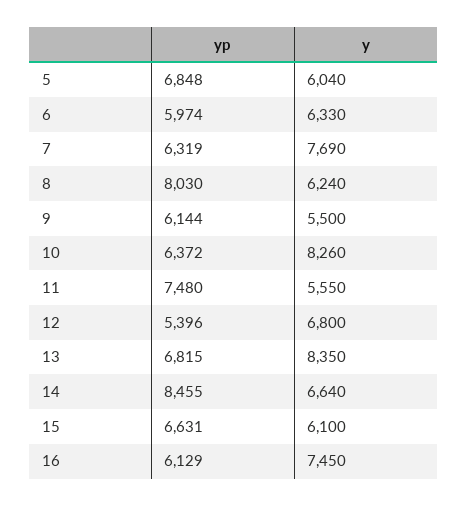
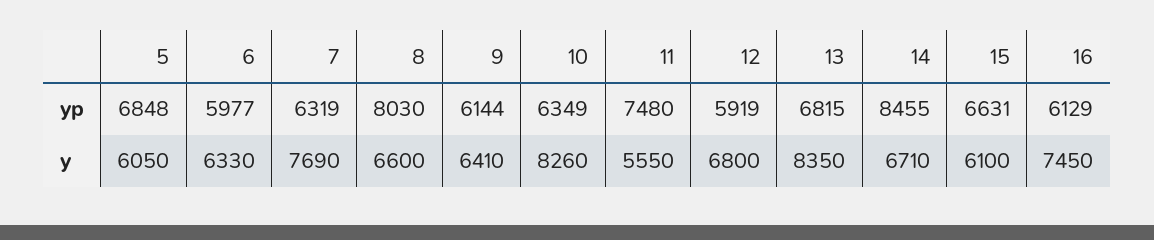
y, 5: 6040 -> 6050
yp, 6: 5974 -> 5977
y, 8: 6240 -> 6600
y, 9: 5500 -> 6410
yp, 10: 6372 -> 6349
yp, 12: 5396 -> 5919
y, 14: 6640 -> 6710

